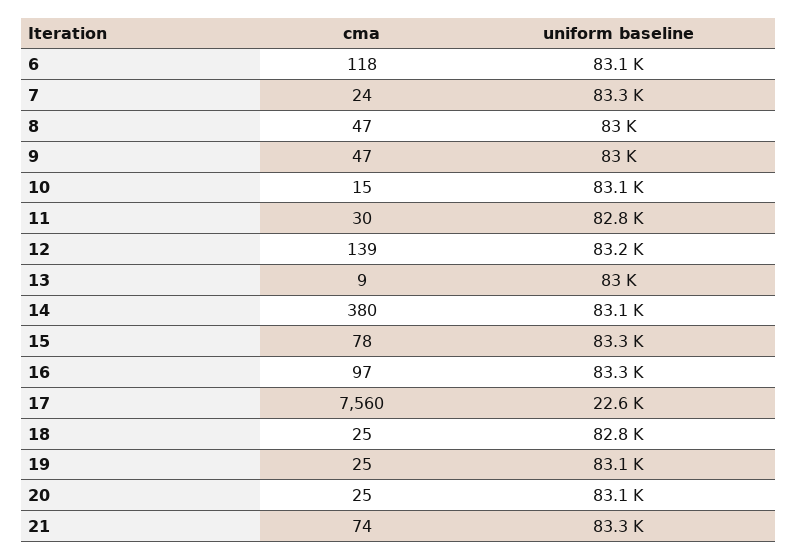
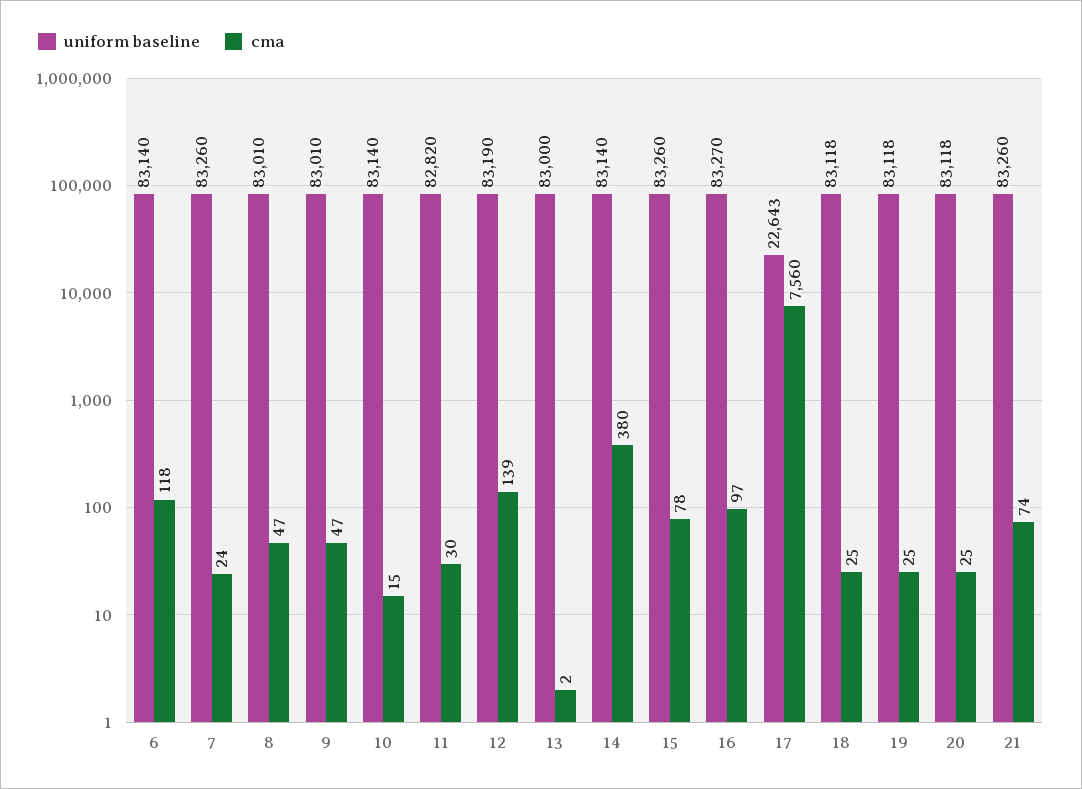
cma, 13: 9 -> 2
uniform baseline, 18: 82800 -> 83118

